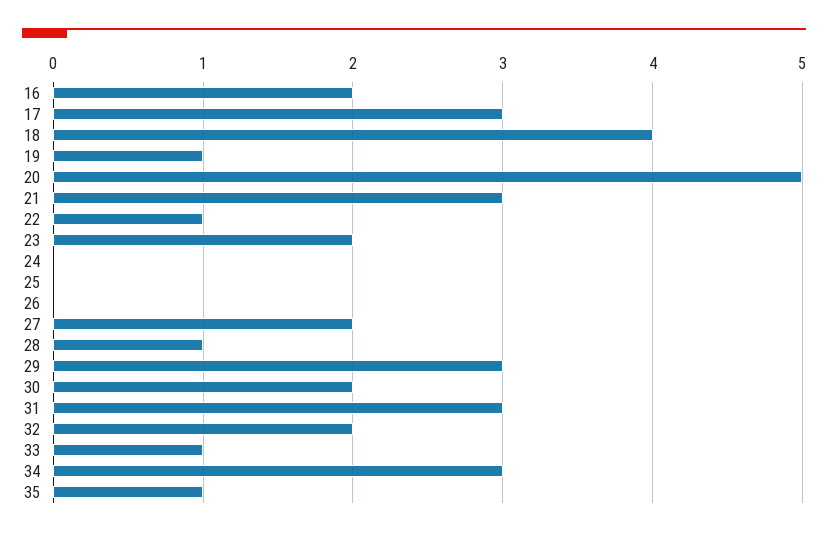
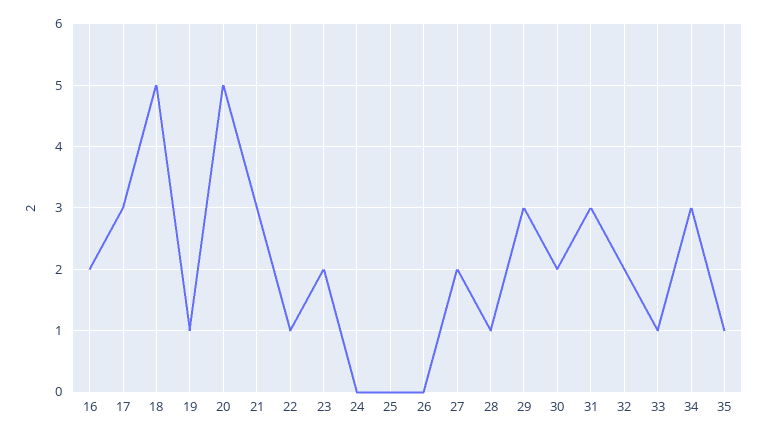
18: 4 -> 5

